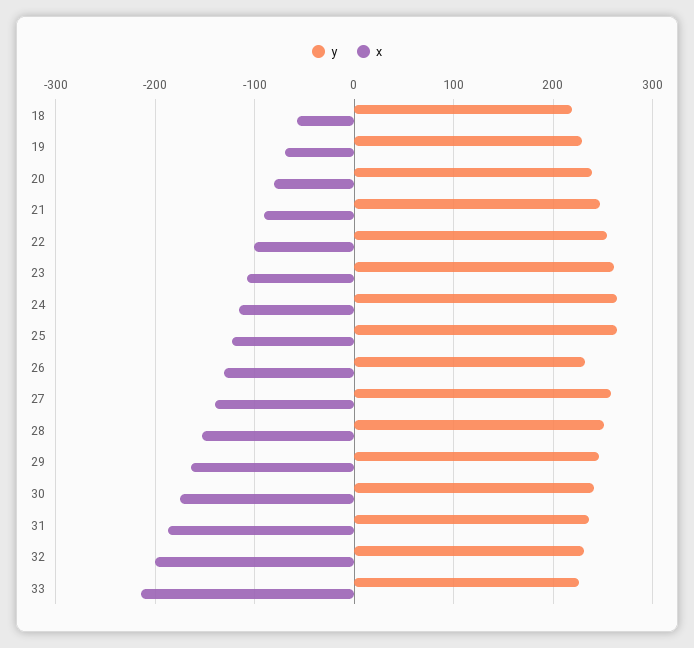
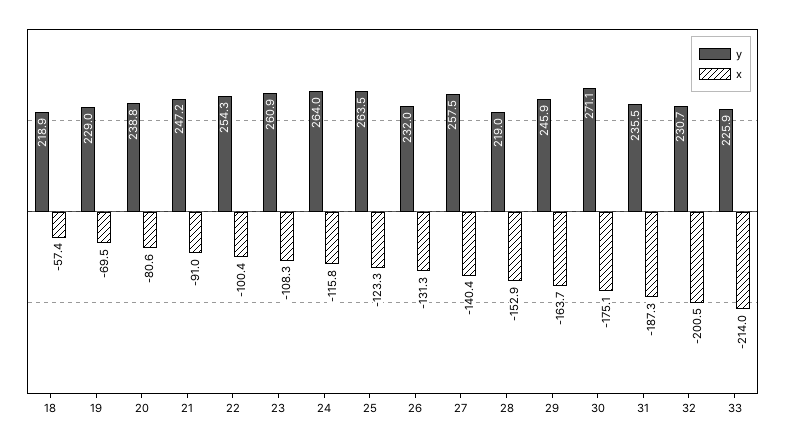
y, 28: 250 -> 219
y, 30: 240 -> 271.1

